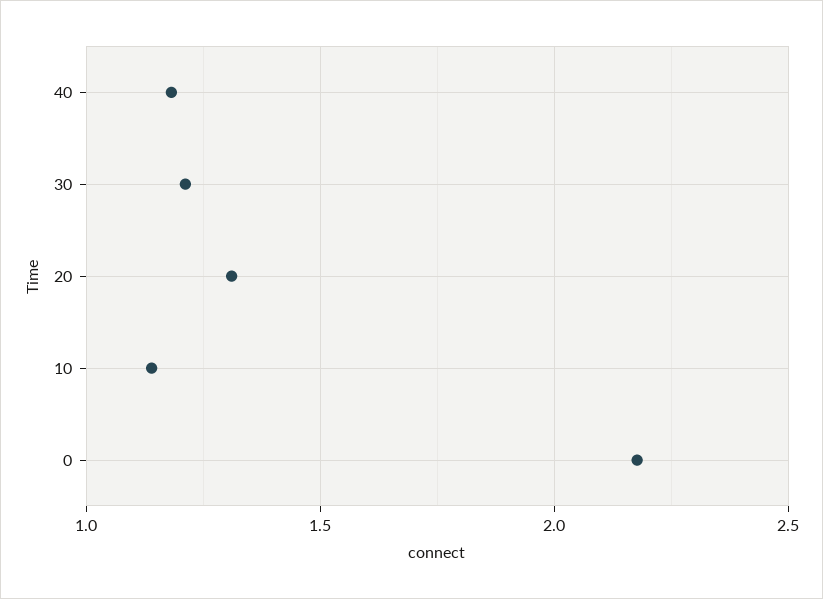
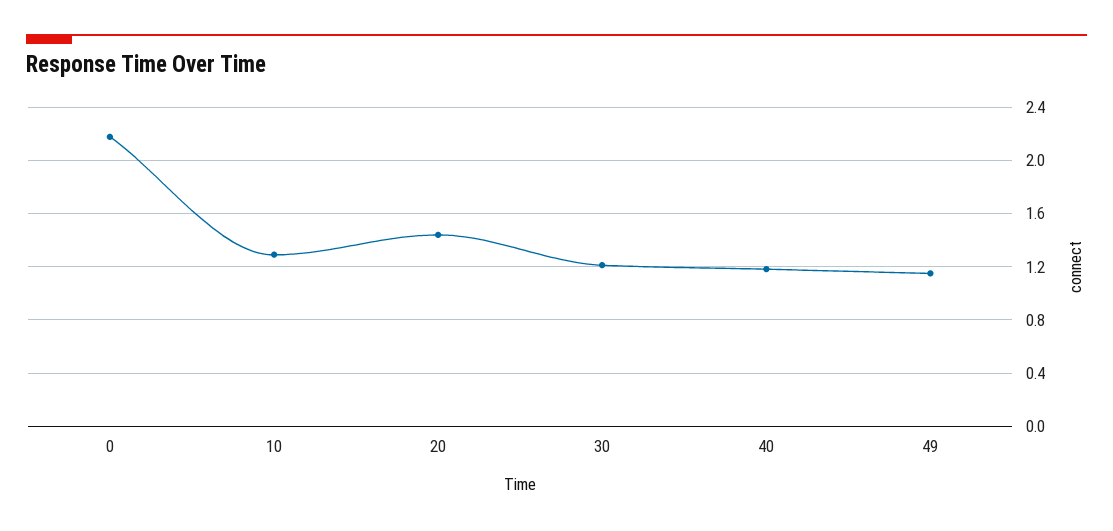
20: 1.3 -> 1.45
10: 1.15 -> 1.3
49: none -> 1.15

